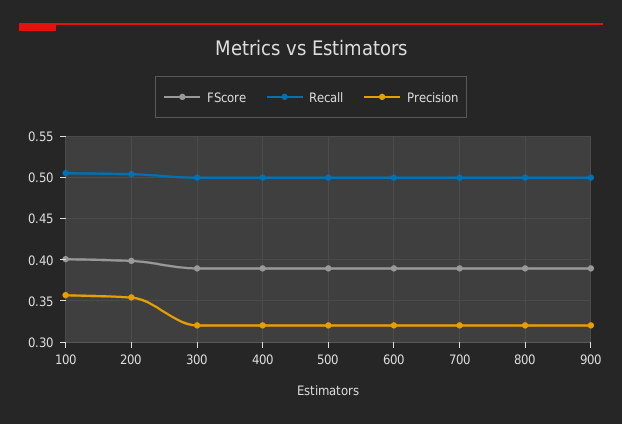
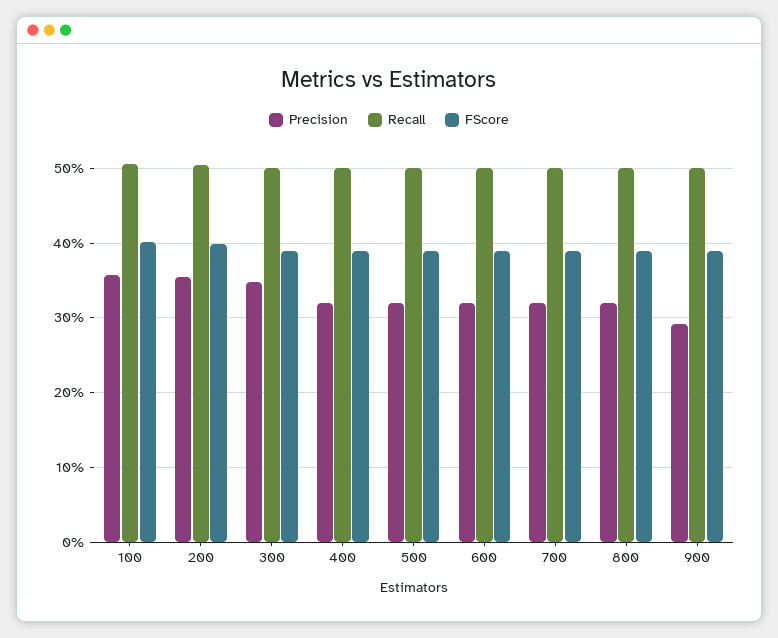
Precision, 300: 0.32 -> 0.35
Precision, 900: 0.32 -> 0.29

